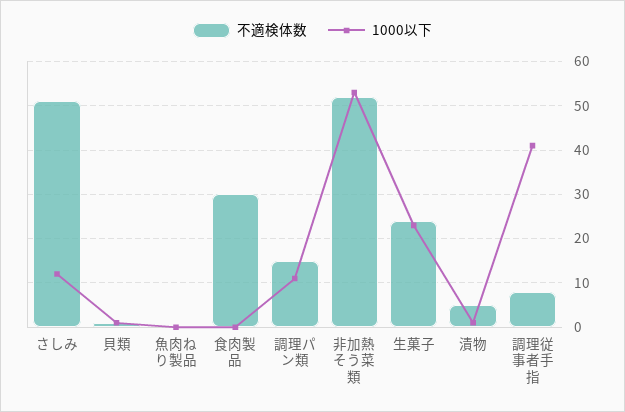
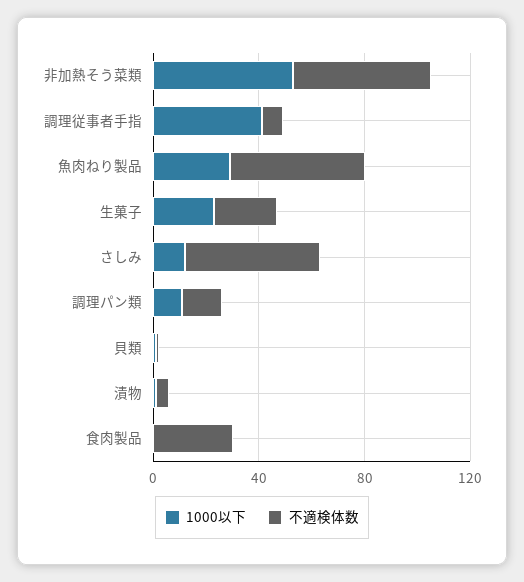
不適検体数, 魚肉ねり製品: 0 -> 50
1000以下, 魚肉ねり製品: 0 -> 30

